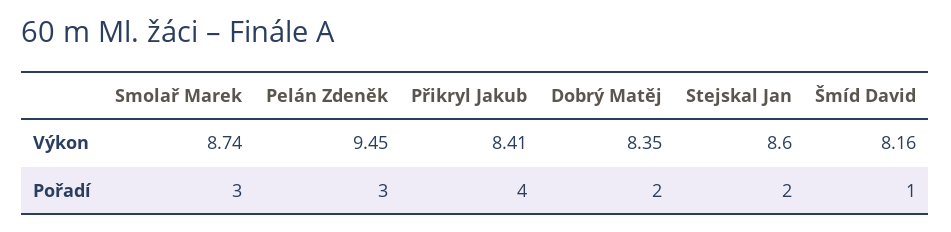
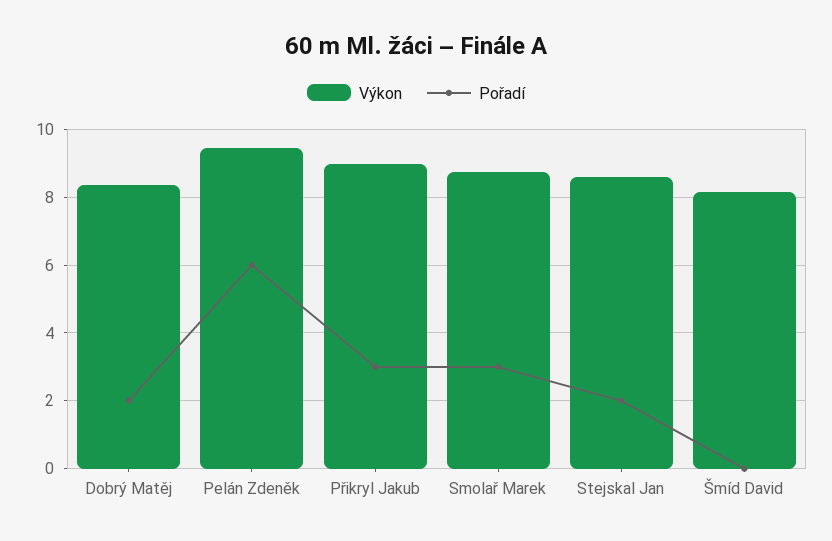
Výkon, Přikryl Jakub: 8.41 -> 9
Pořadí, Pelán Zdeněk: 3 -> 6
Pořadí, Přikryl Jakub: 4 -> 3
Pořadí, Šmíd David: 1 -> 0

